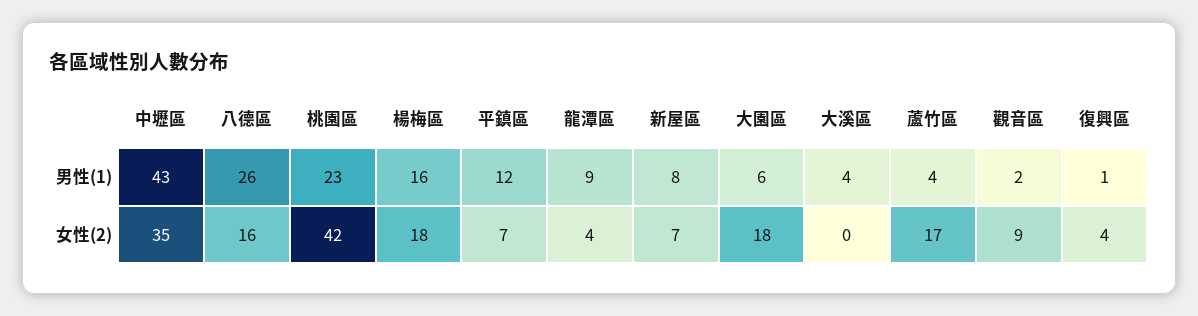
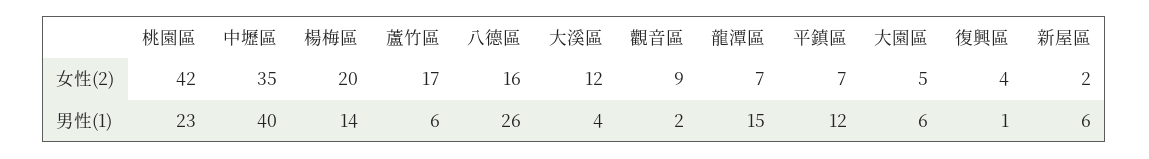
中壢區, 男性(1): 43 -> 40
楊梅區, 男性(1): 16 -> 14
龍潭區, 男性(1): 9 -> 15
新屋區, 男性(1): 8 -> 6
蘆竹區, 男性(1): 4 -> 6
楊梅區, 女性(2): 18 -> 20
龍潭區, 女性(2): 4 -> 7
新屋區, 女性(2): 7 -> 2
大園區, 女性(2): 18 -> 5
大溪區, 女性(2): 0 -> 12

